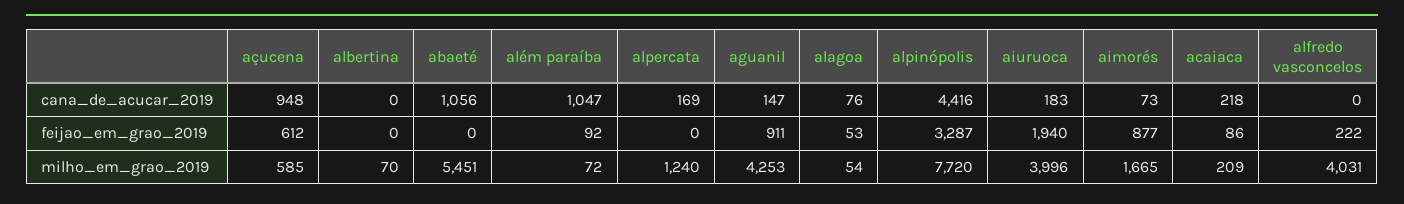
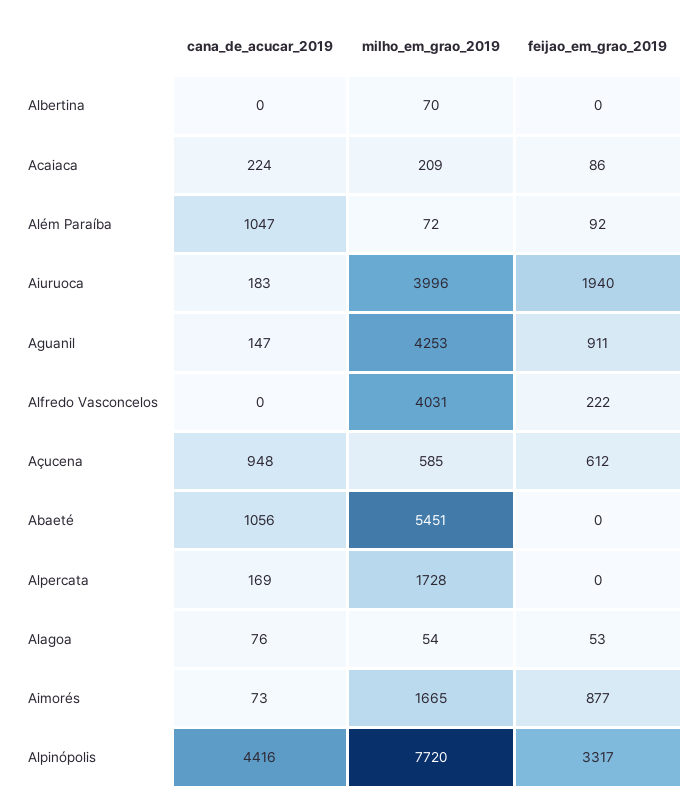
acaiaca, cana_de_acucar_2019: 218 -> 224
alpinópolis, feijao_em_grao_2019: 3287 -> 3317
alpercata, milho_em_grao_2019: 1240 -> 1728

